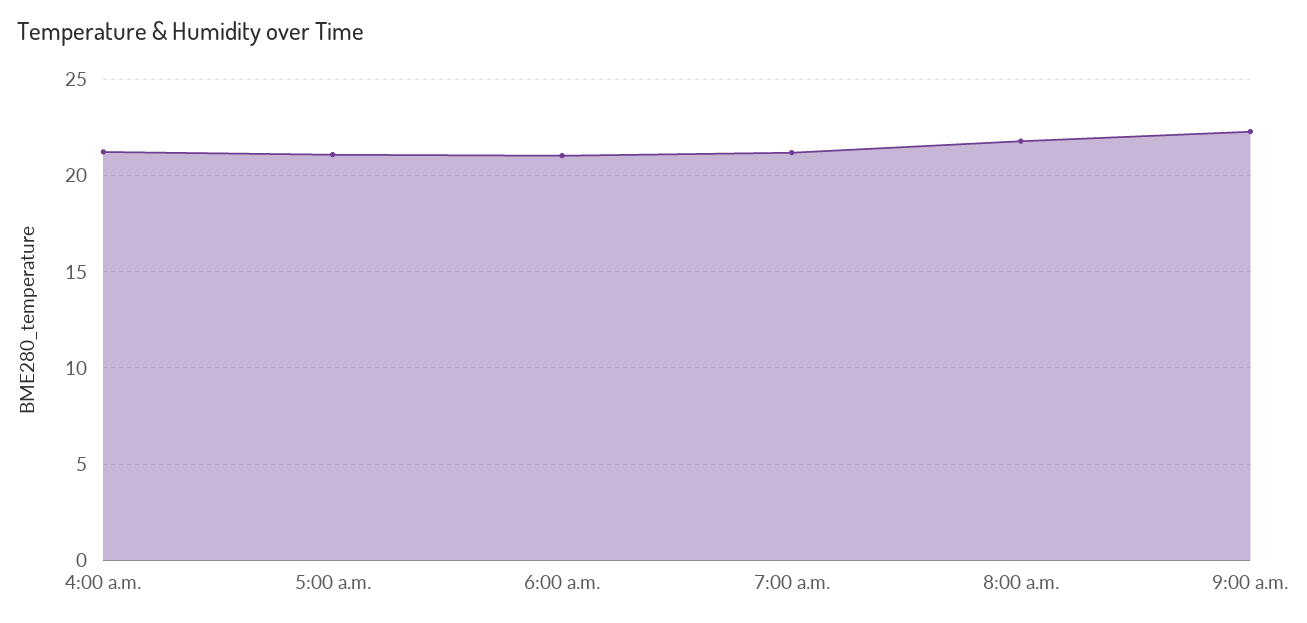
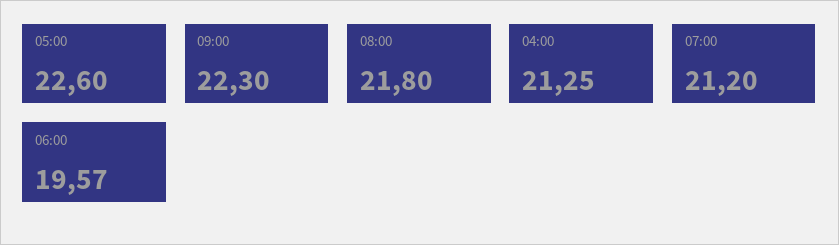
5:00 a.m.: 21 -> 22.6
6:00 a.m.: 21 -> 19.57

